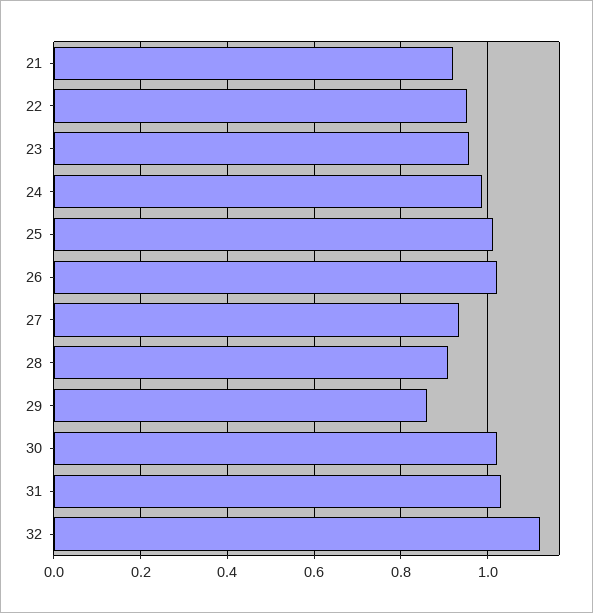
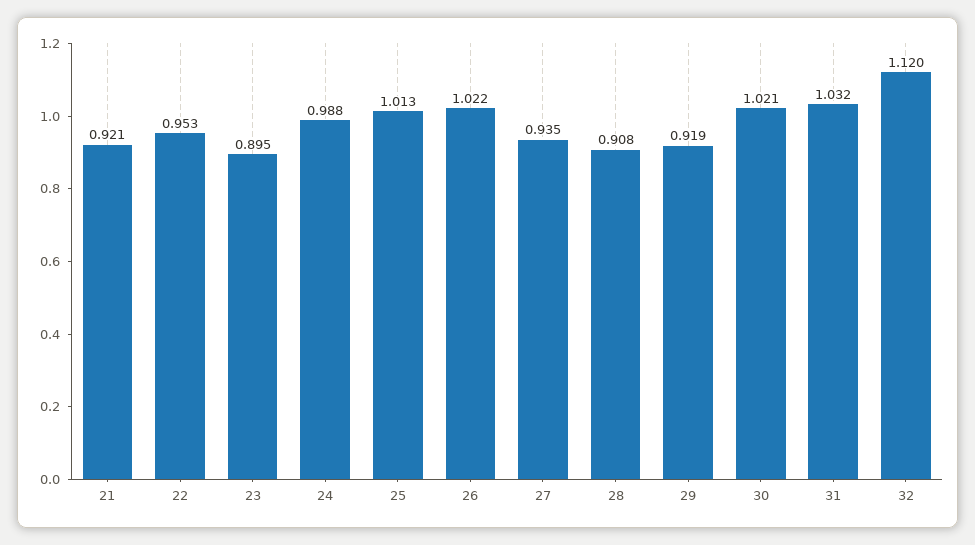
23: 0.96 -> 0.895
29: 0.86 -> 0.919

